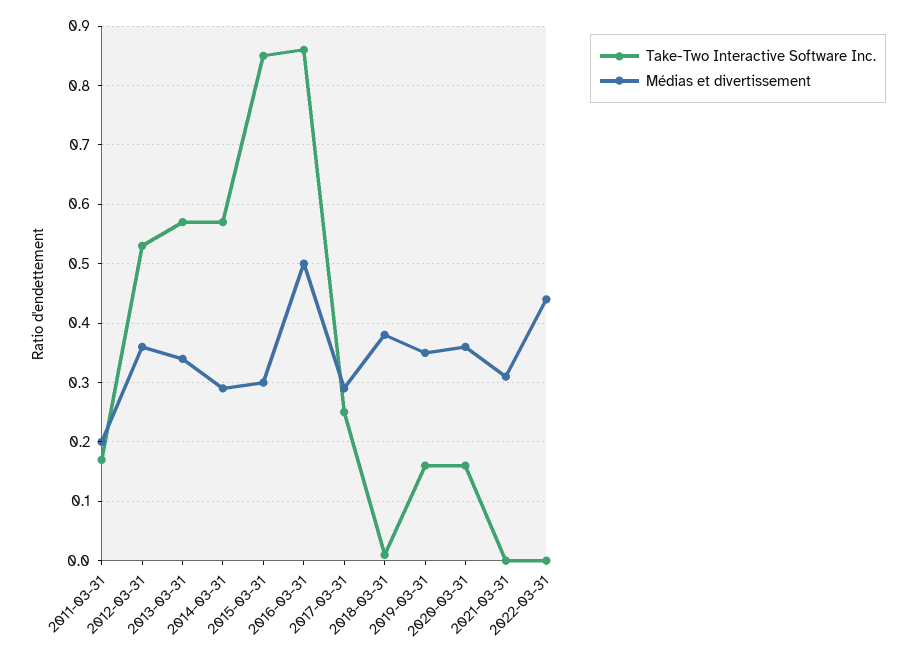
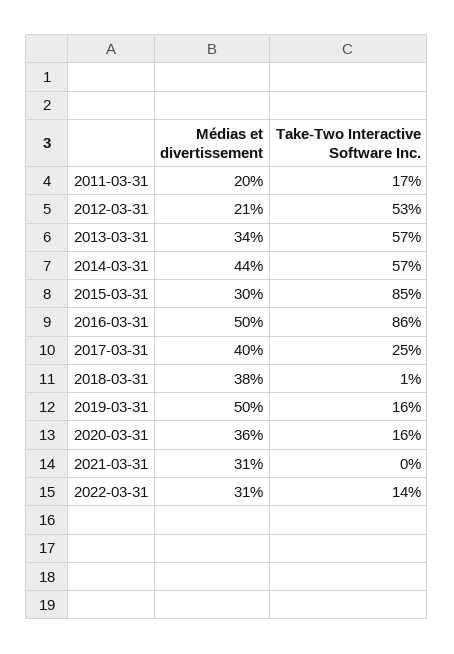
Médias et divertissement, 2012-03-31: 0.35 -> 0.21
Médias et divertissement, 2014-03-31: 0.3 -> 0.44
Médias et divertissement, 2017-03-31: 0.3 -> 0.4
Médias et divertissement, 2019-03-31: 0.35 -> 0.5
Take-Two Interactive Software Inc., 2022-03-31: 0 -> 0.14
Médias et divertissement, 2022-03-31: 0.45 -> 0.31

